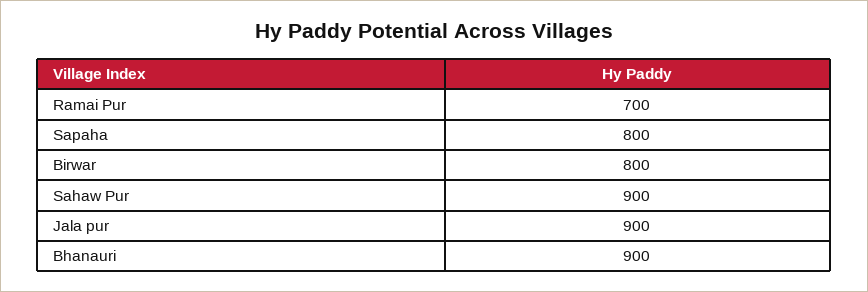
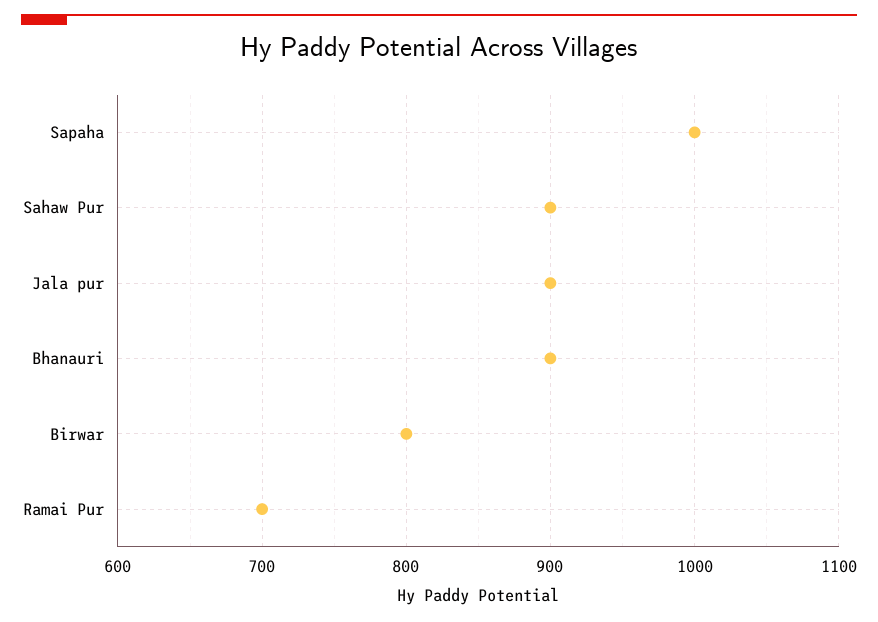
Sapaha: 800 -> 1000

